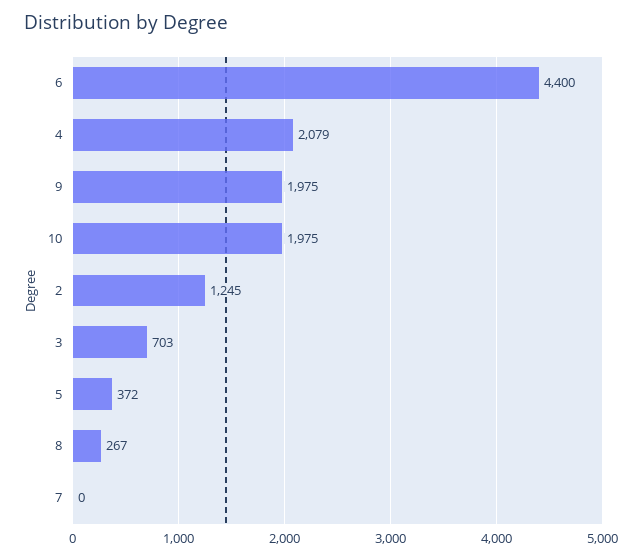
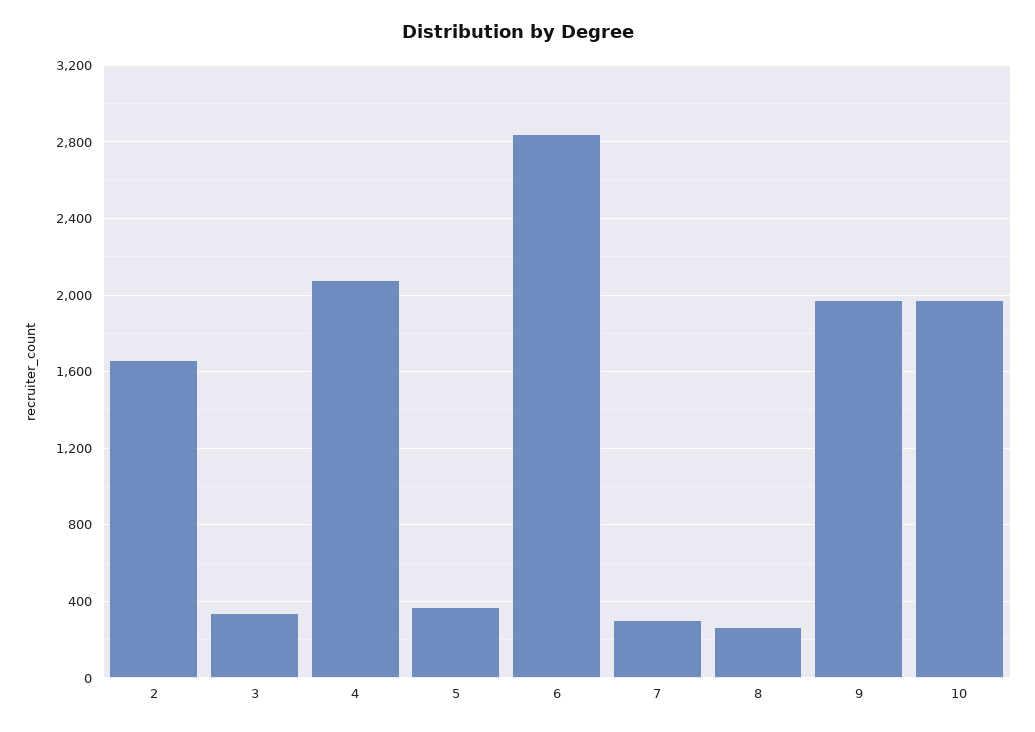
6: 4400 -> 2850
2: 1245 -> 1650
3: 703 -> 350
7: 0 -> 300

